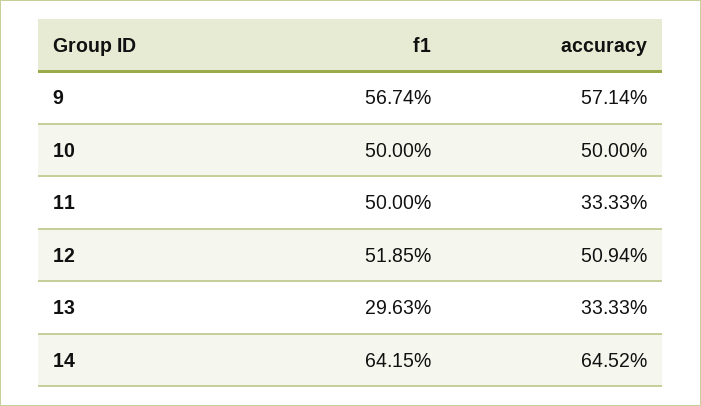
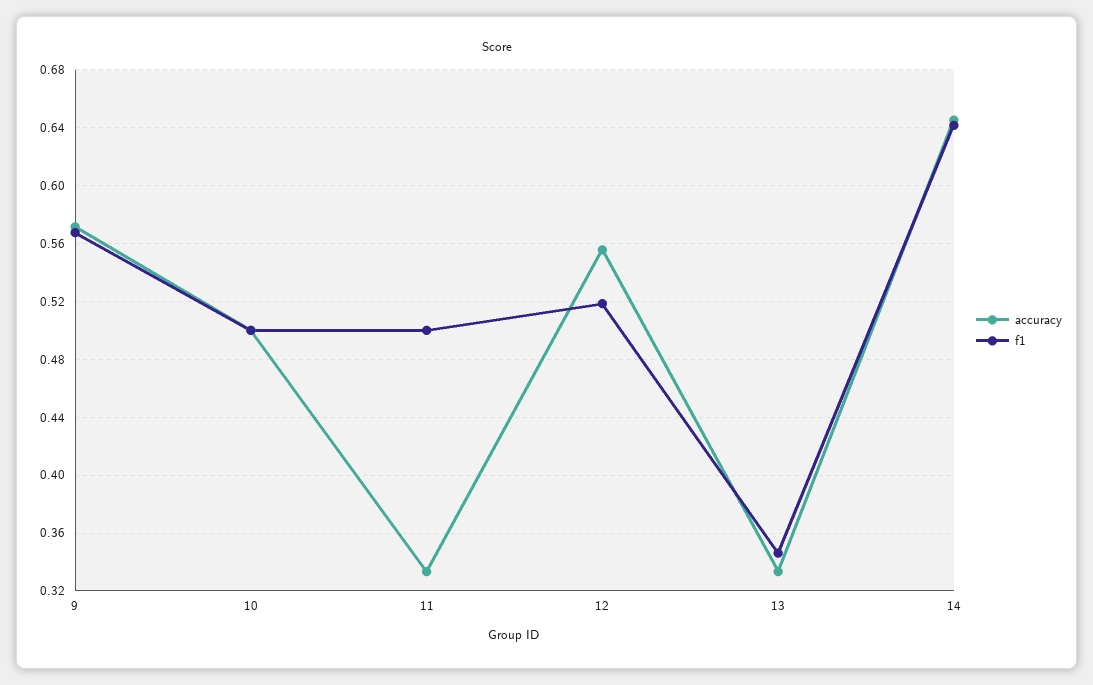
accuracy, 12: 0.5094 -> 0.555
f1, 13: 0.2963 -> 0.345

